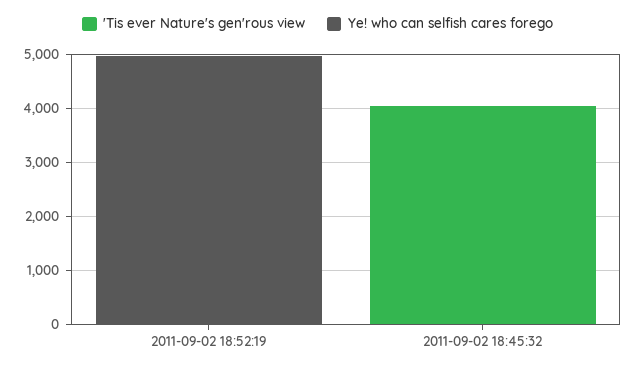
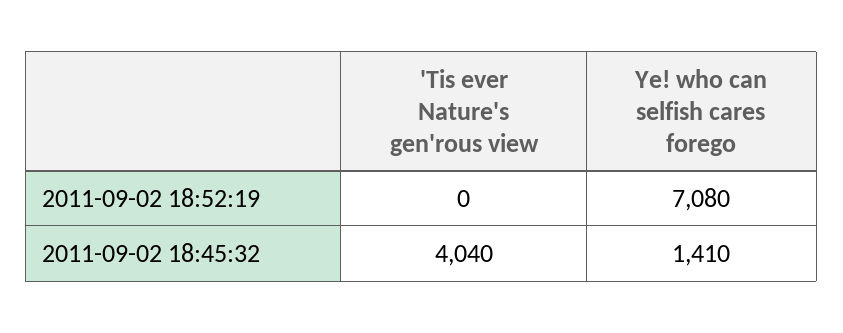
Ye! who can selfish cares forego, 2011-09-02 18:52:19: 5000 -> 7080
Ye! who can selfish cares forego, 2011-09-02 18:45:32: 0 -> 1410

